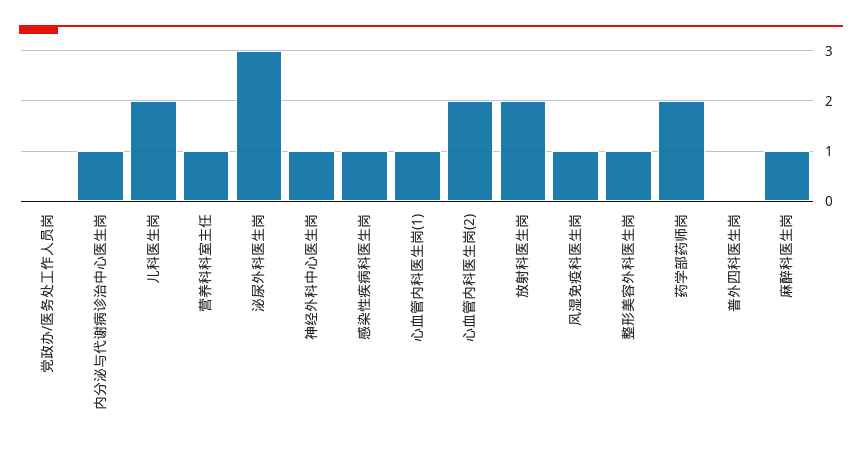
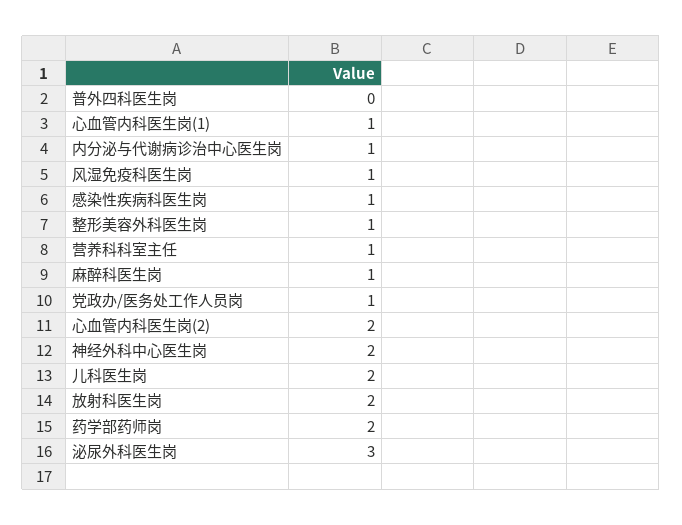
党政办/医务处工作人员岗: 0 -> 1
神经外科中心医生岗: 1 -> 2

